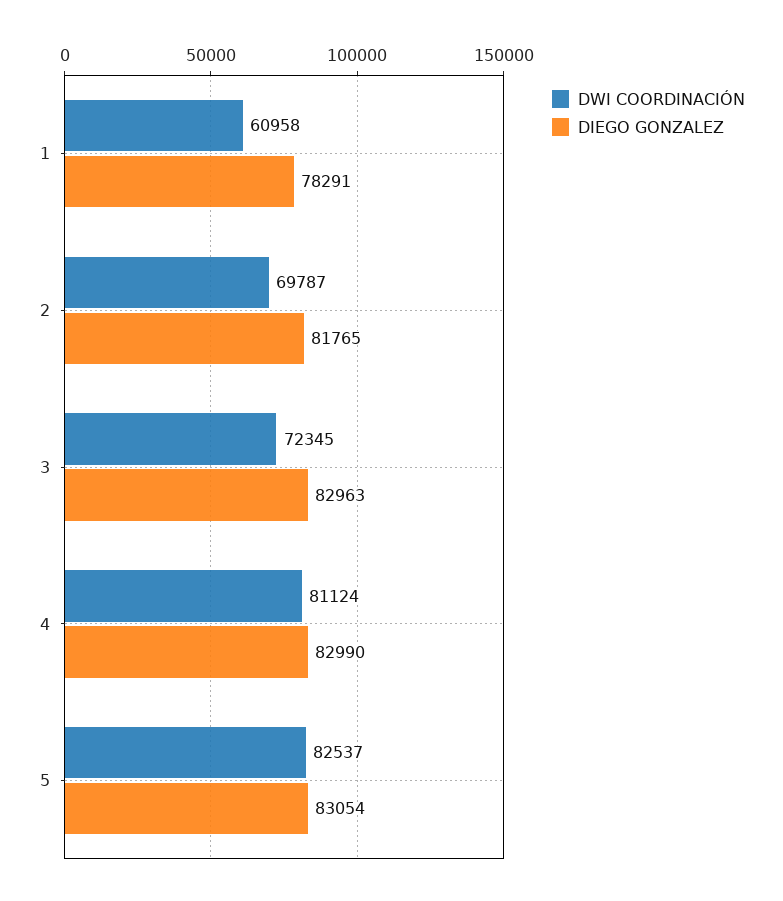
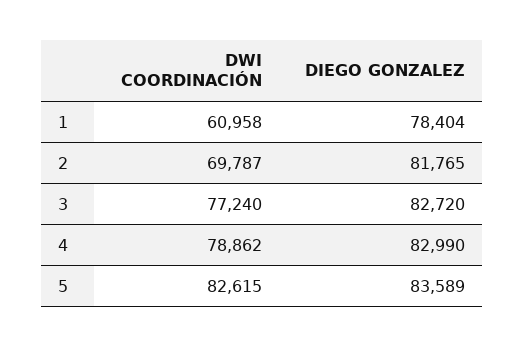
DIEGO GONZALEZ, 1: 78291 -> 78404
DWI COORDINACIÓN, 3: 72345 -> 77240
DIEGO GONZALEZ, 3: 82963 -> 82720
DWI COORDINACIÓN, 4: 81124 -> 78862
DWI COORDINACIÓN, 5: 82537 -> 82615
DIEGO GONZALEZ, 5: 83054 -> 83589

